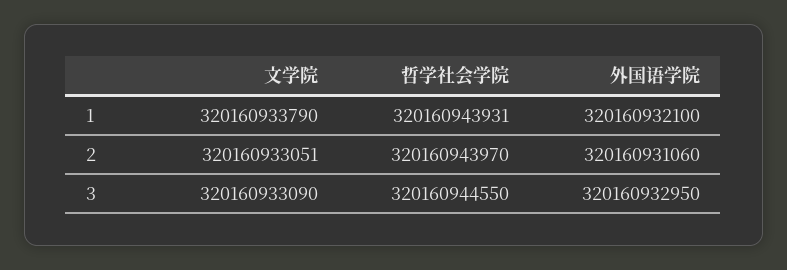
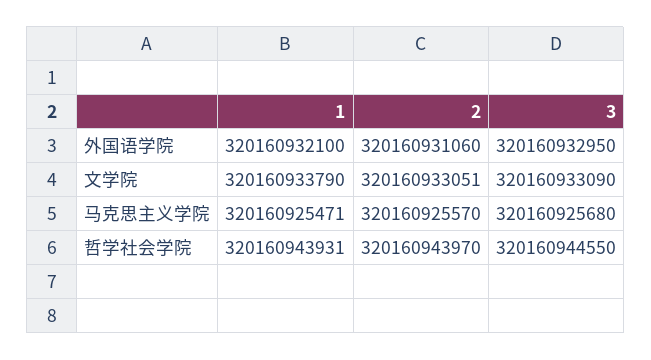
马克思主义学院, 1: none -> 320160925471
马克思主义学院, 2: none -> 320160925570
马克思主义学院, 3: none -> 320160925680

